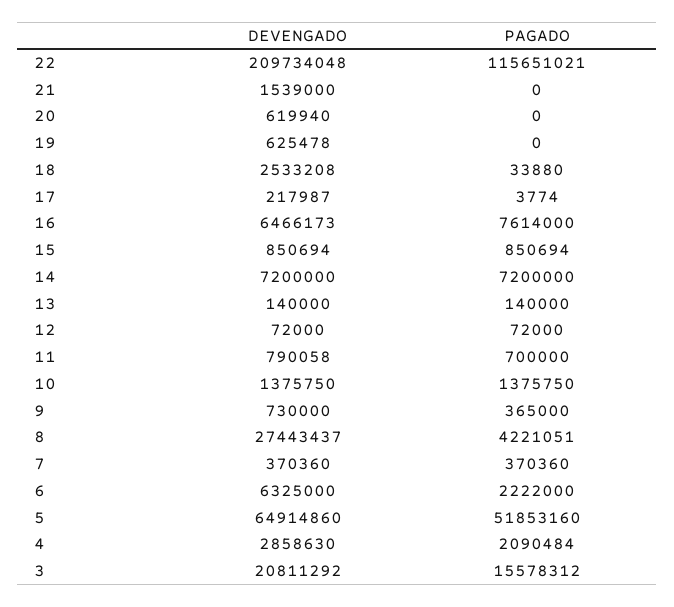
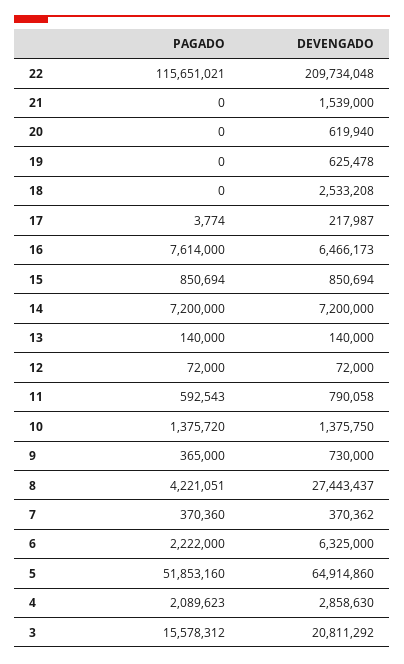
PAGADO, 18: 33880 -> 0
PAGADO, 11: 700000 -> 592543
PAGADO, 10: 1375750 -> 1375720
DEVENGADO, 7: 370360 -> 370362
PAGADO, 4: 2090484 -> 2089623

